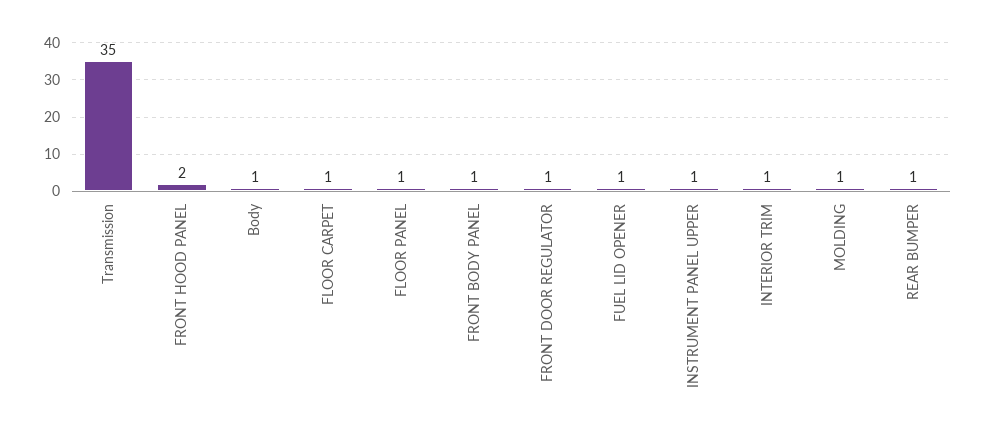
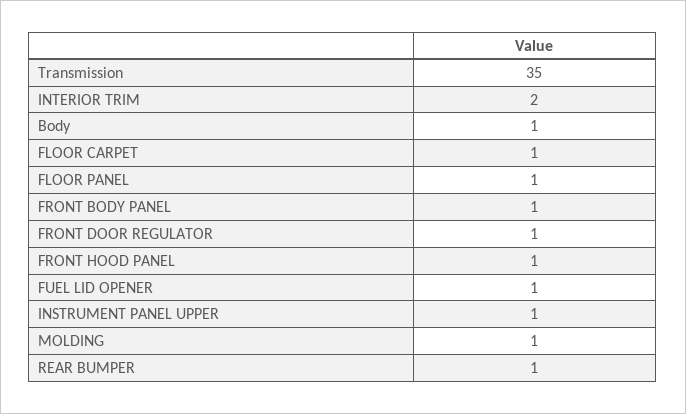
FRONT HOOD PANEL: 2 -> 1
INTERIOR TRIM: 1 -> 2

